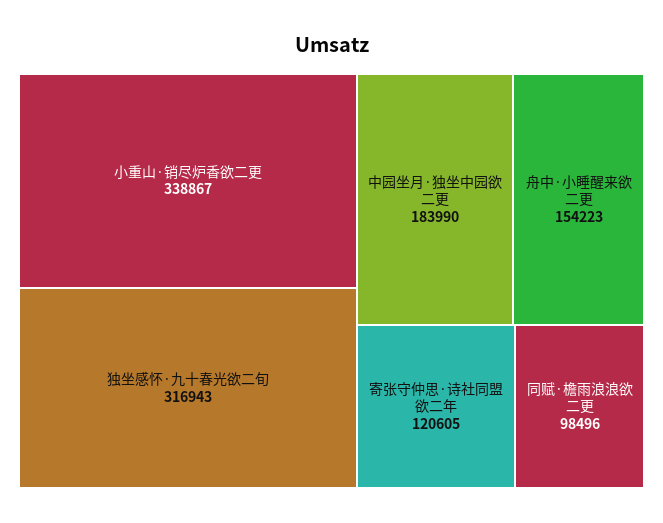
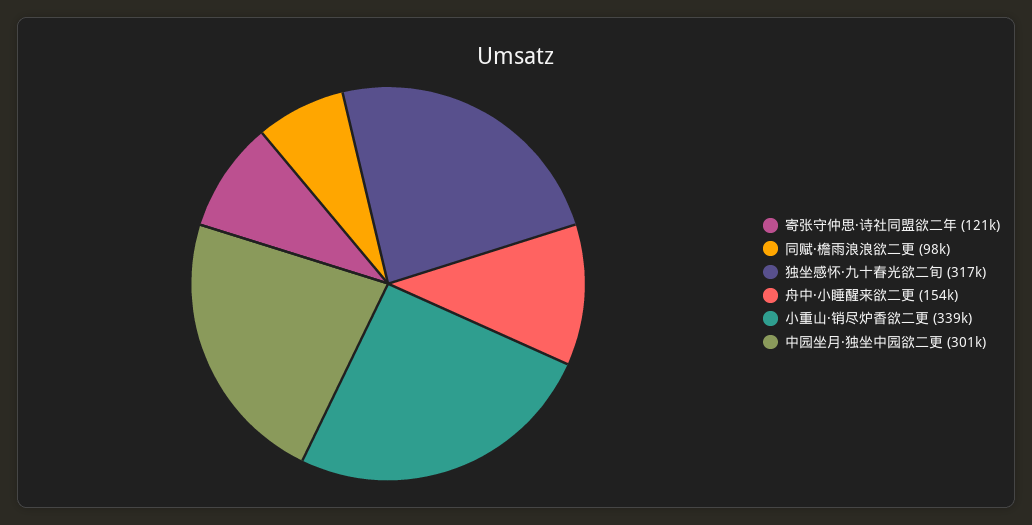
中园坐月·独坐中园欲二更: 183990 -> 301000

